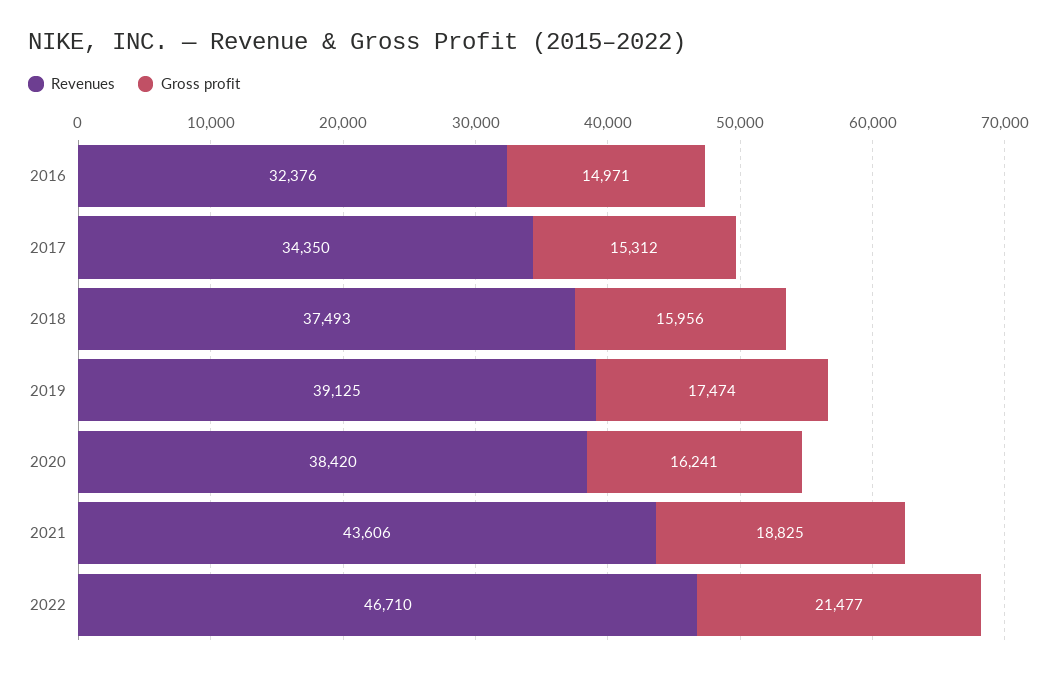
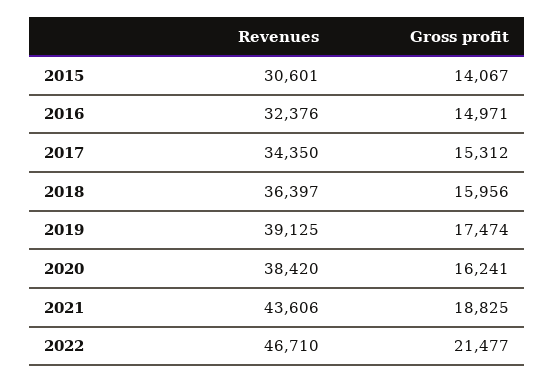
Revenues, 2018: 37493 -> 36397
Revenues, 2015: none -> 30601
Gross profit, 2015: none -> 14067

